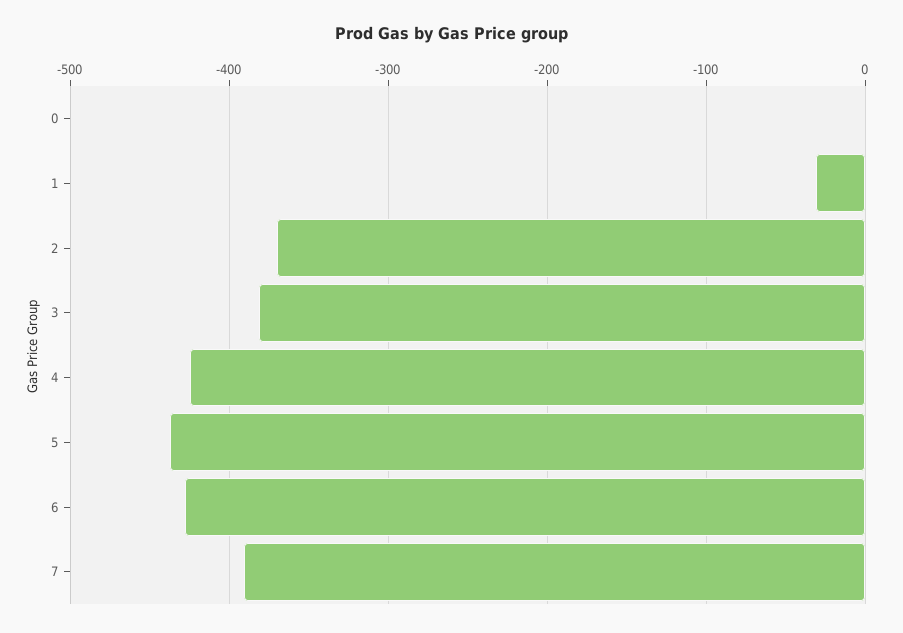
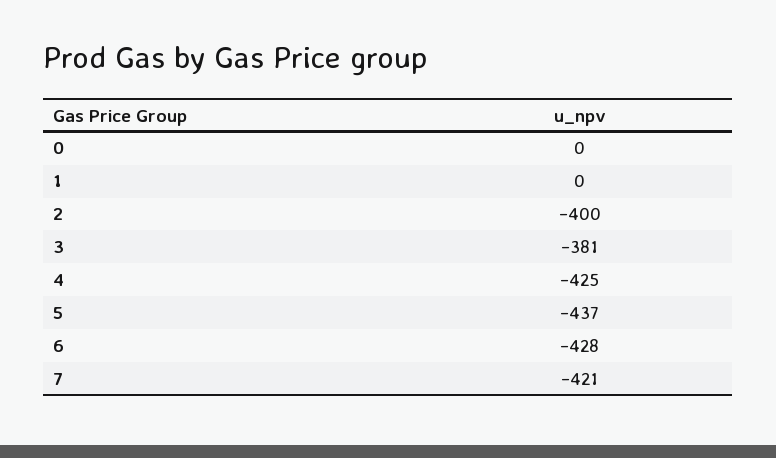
1: -30 -> 0
2: -370 -> -400
7: -390 -> -421

